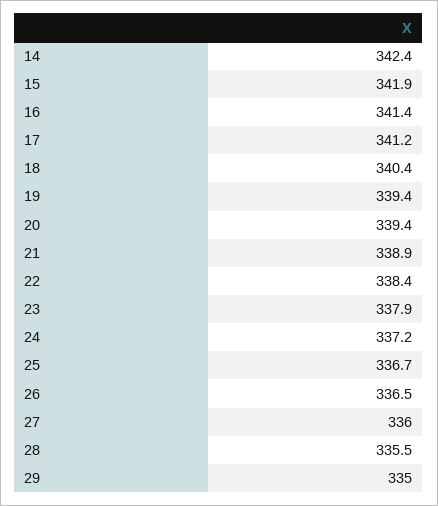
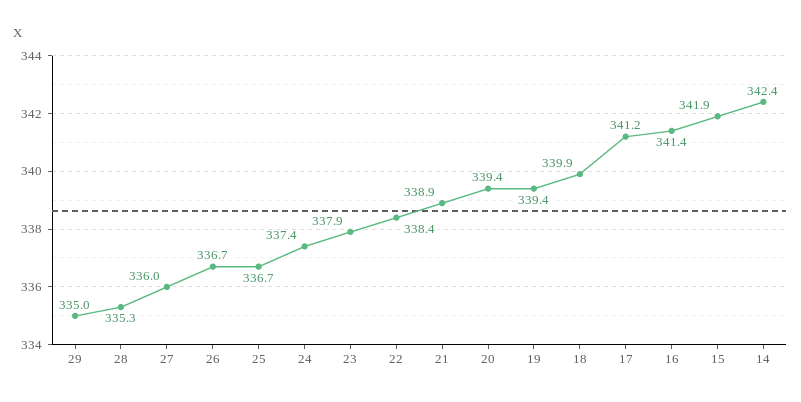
18: 340.4 -> 339.9
24: 337.2 -> 337.4
26: 336.5 -> 336.7
28: 335.5 -> 335.3

